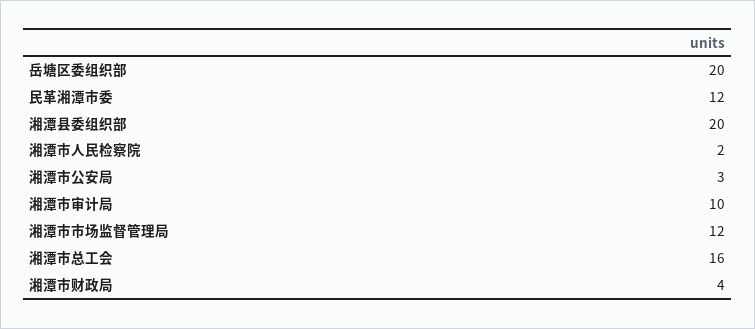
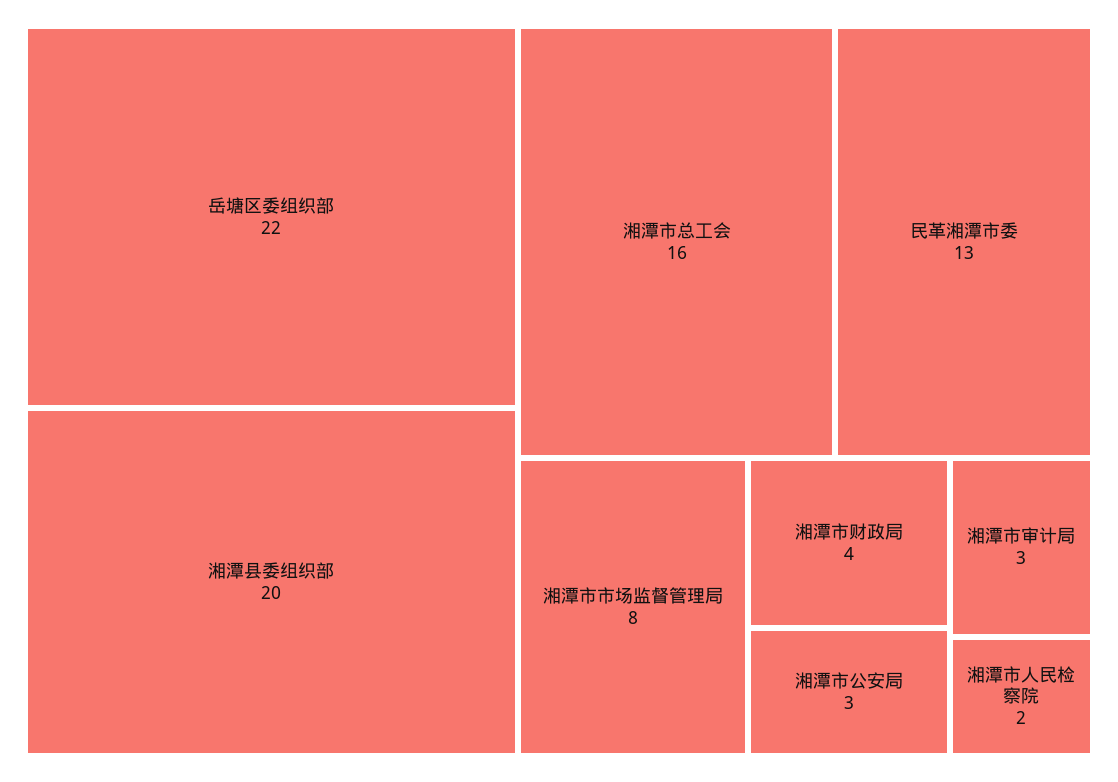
岳塘区委组织部: 20 -> 22
民革湘潭市委: 12 -> 13
湘潭市审计局: 10 -> 3
湘潭市市场监督管理局: 12 -> 8

